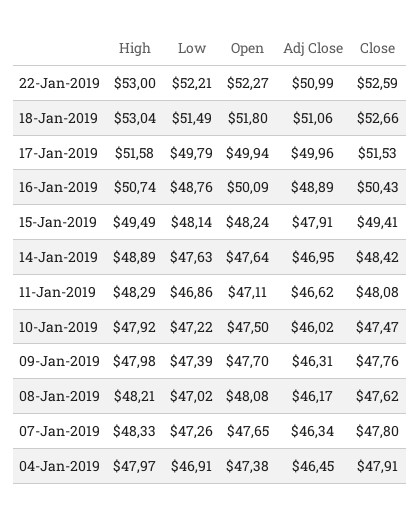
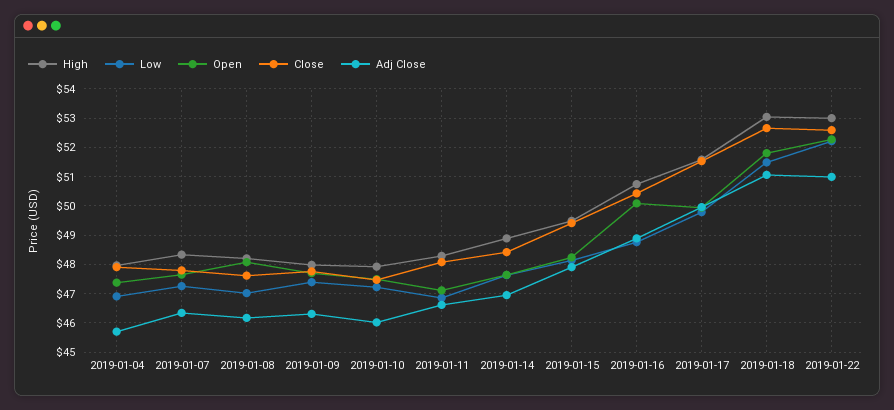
Adj Close, 04-Jan-2019: 46.45 -> 45.75

